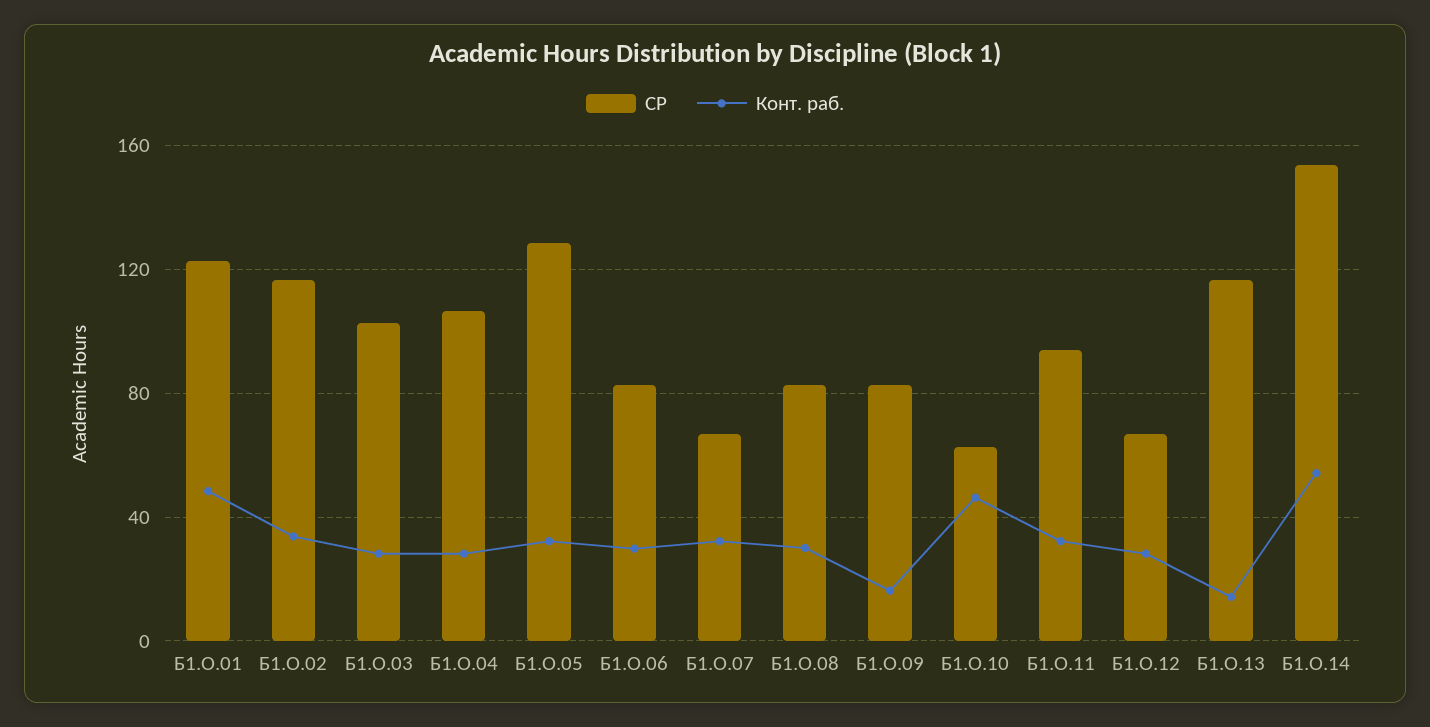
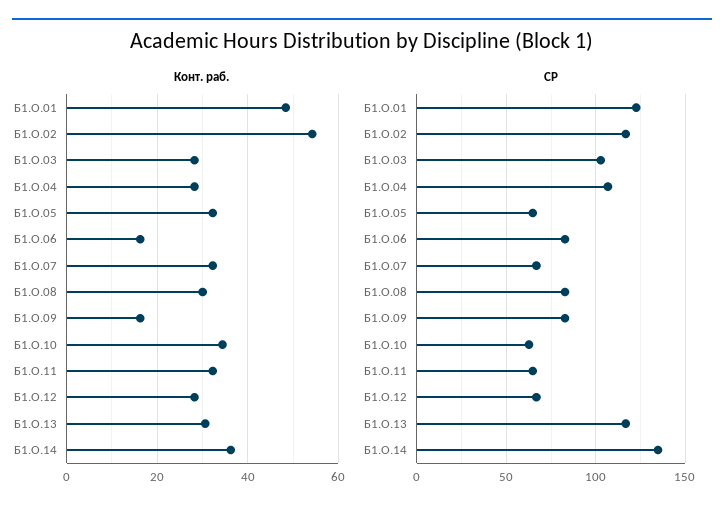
Конт. раб., Б1.О.02: 35 -> 54
СР, Б1.О.05: 130 -> 65
Конт. раб., Б1.О.06: 30 -> 16
Конт. раб., Б1.О.10: 45 -> 34
СР, Б1.О.11: 95 -> 65
Конт. раб., Б1.О.13: 15 -> 30
СР, Б1.О.14: 155 -> 135
Конт. раб., Б1.О.14: 55 -> 36

